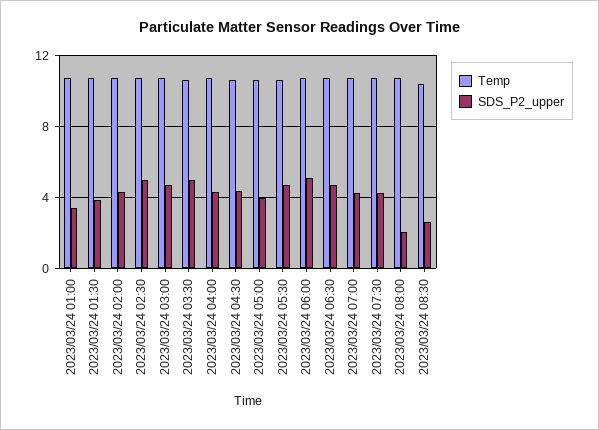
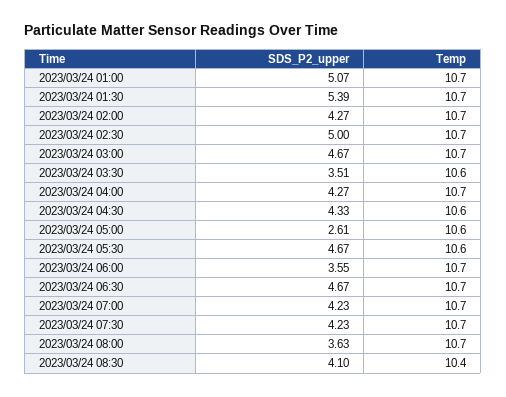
SDS_P2_upper, 2023/03/24 01:00: 3.5 -> 5.07
SDS_P2_upper, 2023/03/24 01:30: 4 -> 5.39
SDS_P2_upper, 2023/03/24 03:30: 5 -> 3.51
SDS_P2_upper, 2023/03/24 05:00: 4 -> 2.61
SDS_P2_upper, 2023/03/24 06:00: 5 -> 3.55
SDS_P2_upper, 2023/03/24 08:00: 2 -> 3.63
SDS_P2_upper, 2023/03/24 08:30: 2.5 -> 4.1

